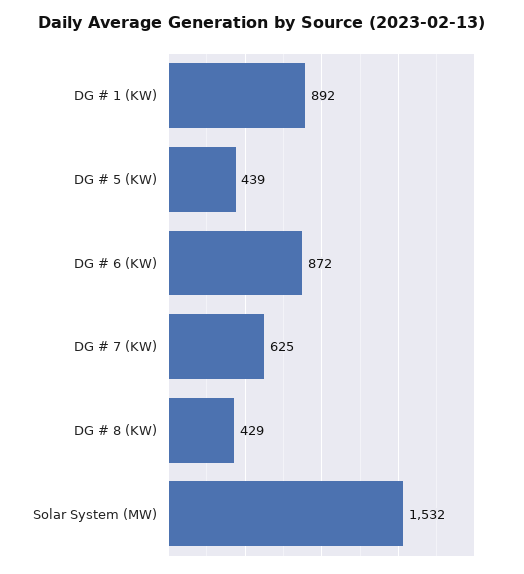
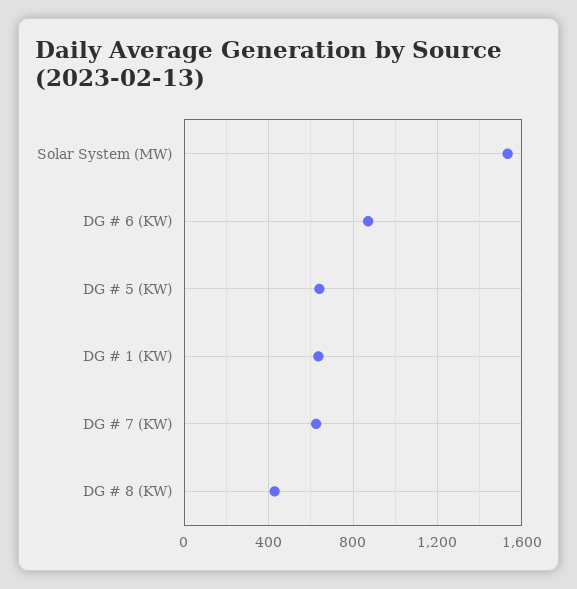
DG # 1 (KW): 892 -> 650
DG # 5 (KW): 439 -> 650

